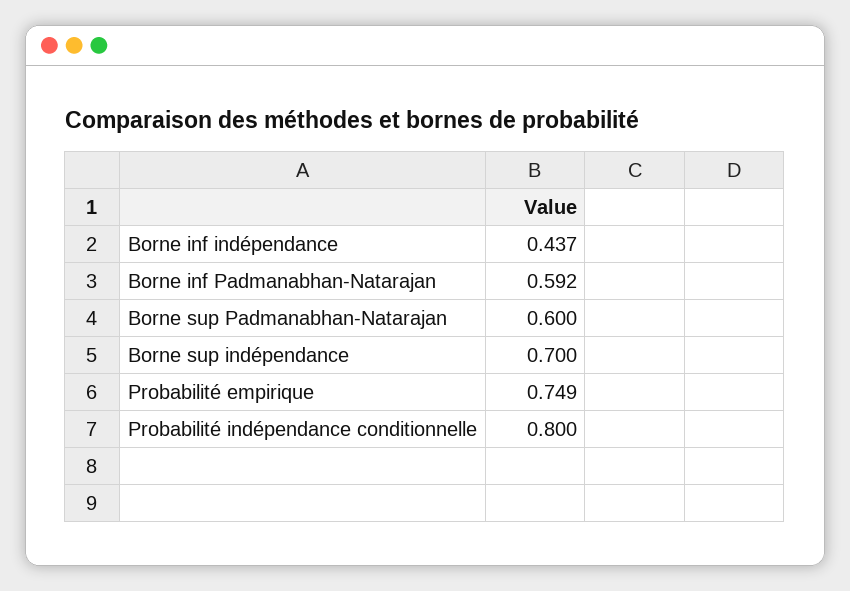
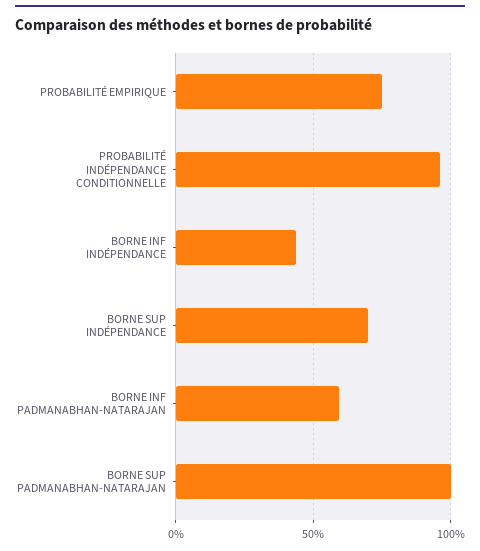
Borne sup Padmanabhan-Natarajan: 0.6 -> 1
Probabilité indépendance conditionnelle: 0.8 -> 0.95

